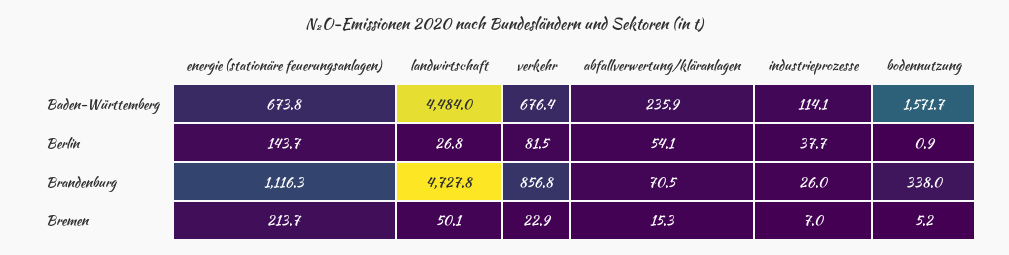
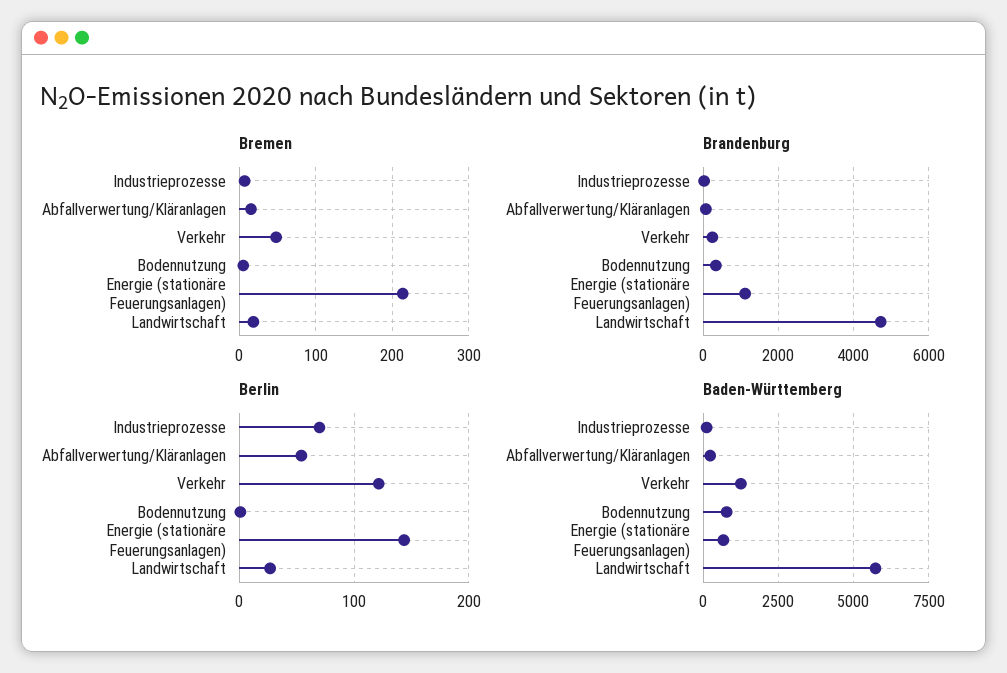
Baden-Württemberg, landwirtschaft: 4484 -> 5750
Baden-Württemberg, verkehr: 676.4 -> 1250
Baden-Württemberg, bodennutzung: 1571.7 -> 750
Berlin, verkehr: 81.5 -> 120
Berlin, industrieprozesse: 37.7 -> 70
Brandenburg, verkehr: 856.8 -> 200
Bremen, landwirtschaft: 50.1 -> 20
Bremen, verkehr: 22.9 -> 50

